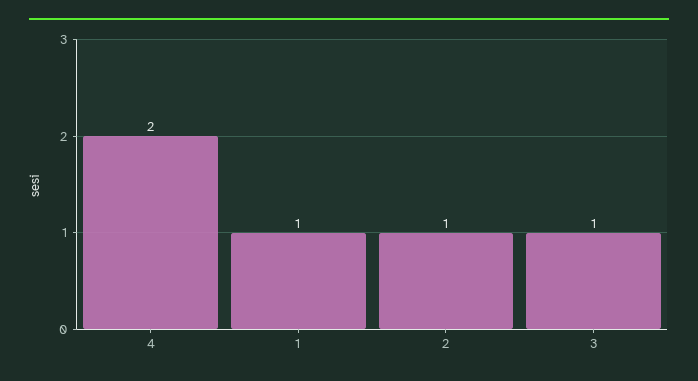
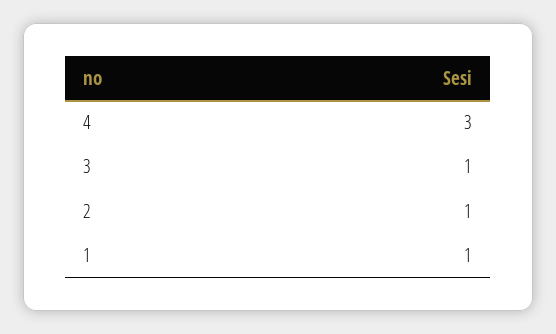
4: 2 -> 3

